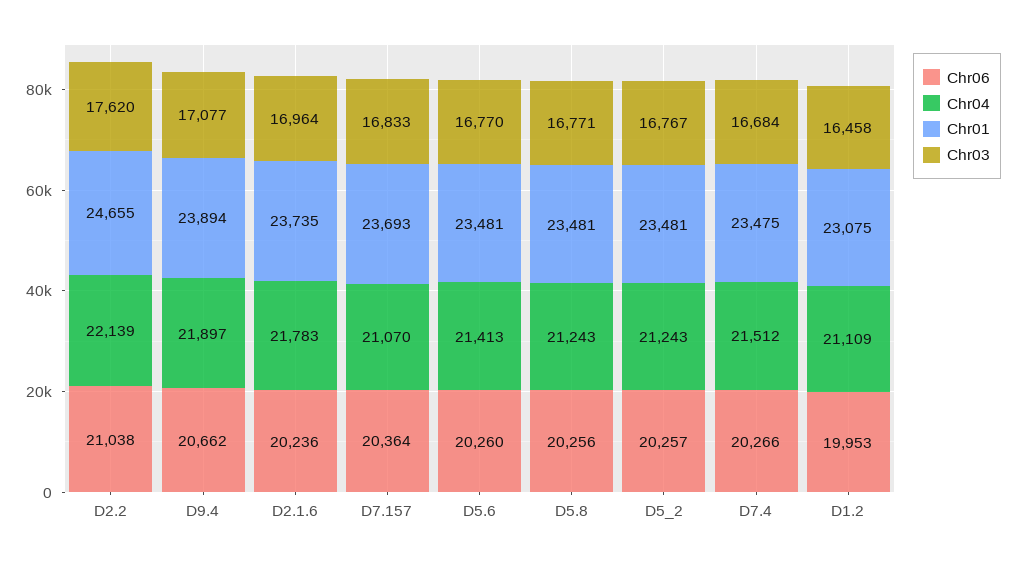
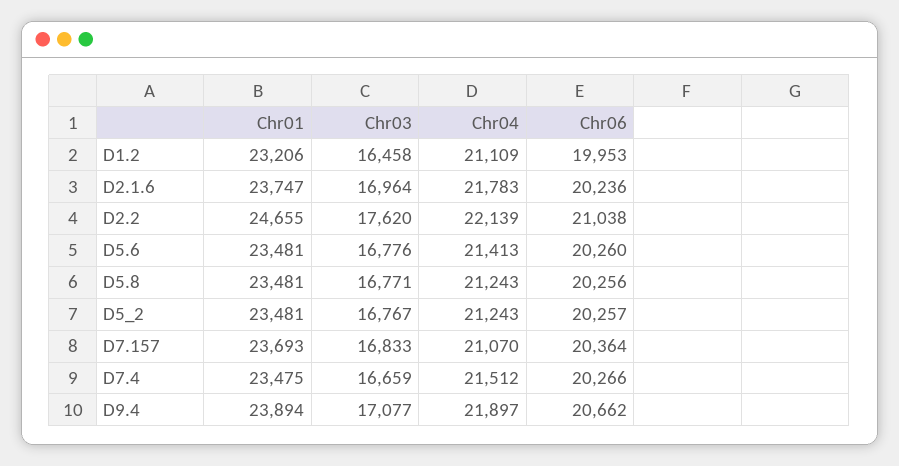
Chr01, D2.1.6: 23735 -> 23747
Chr03, D5.6: 16770 -> 16776
Chr03, D7.4: 16684 -> 16659
Chr01, D1.2: 23075 -> 23206

